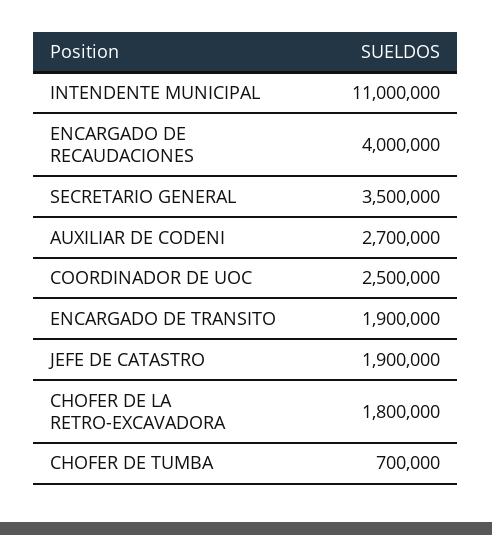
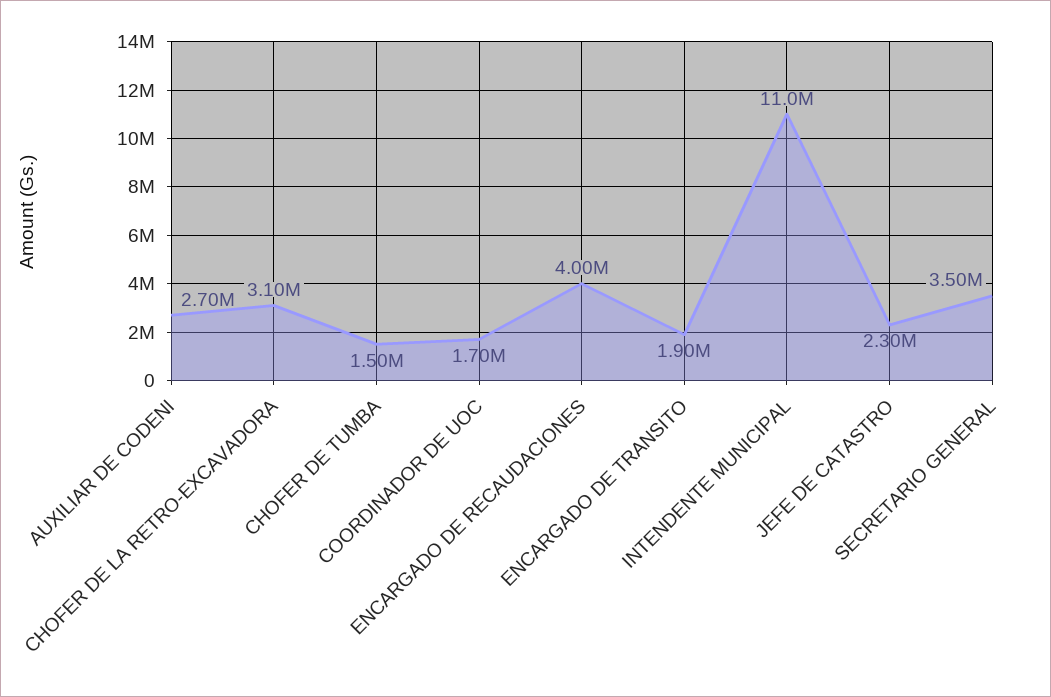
COORDINADOR DE UOC: 2500000 -> 1700000
JEFE DE CATASTRO: 1900000 -> 2300000
CHOFER DE LA RETRO-EXCAVADORA: 1800000 -> 3100000
CHOFER DE TUMBA: 700000 -> 1500000

